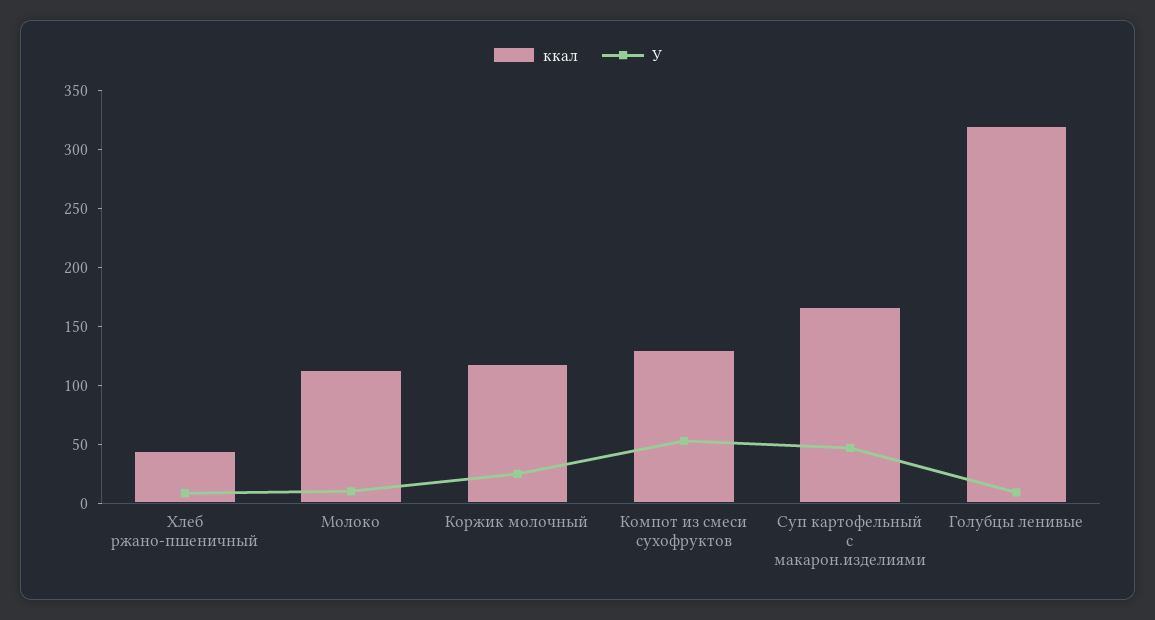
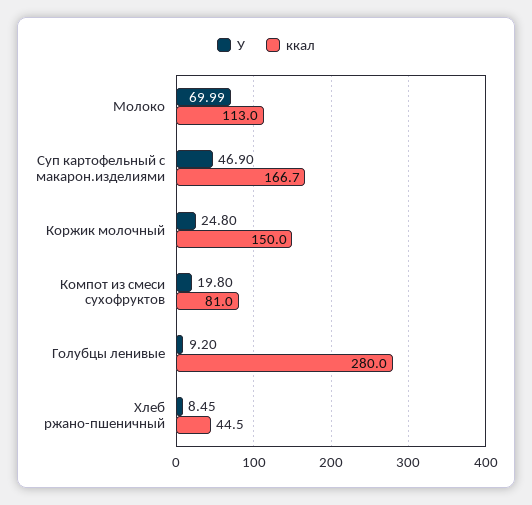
У, Молоко: 10 -> 69.99
ккал, Коржик молочный: 120 -> 150
ккал, Компот из смеси сухофруктов: 130 -> 81
У, Компот из смеси сухофруктов: 50 -> 19.8
ккал, Голубцы ленивые: 320 -> 280

